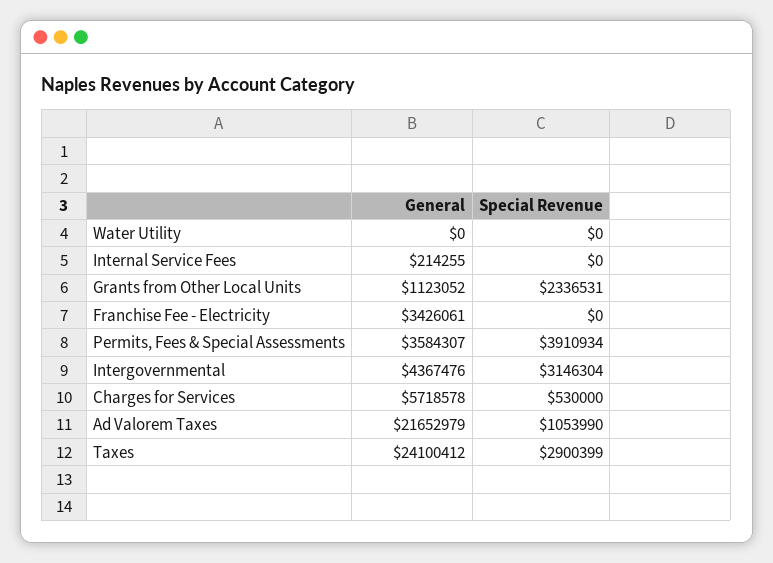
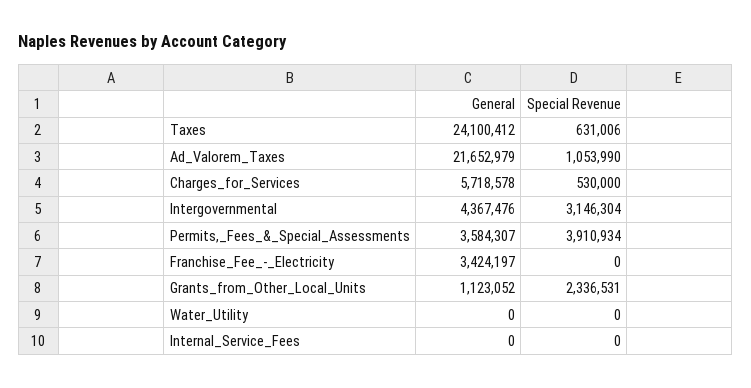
General, Internal Service Fees: 214255 -> 0
General, Franchise Fee - Electricity: 3426061 -> 3424197
Special Revenue, Taxes: 2900399 -> 631006

